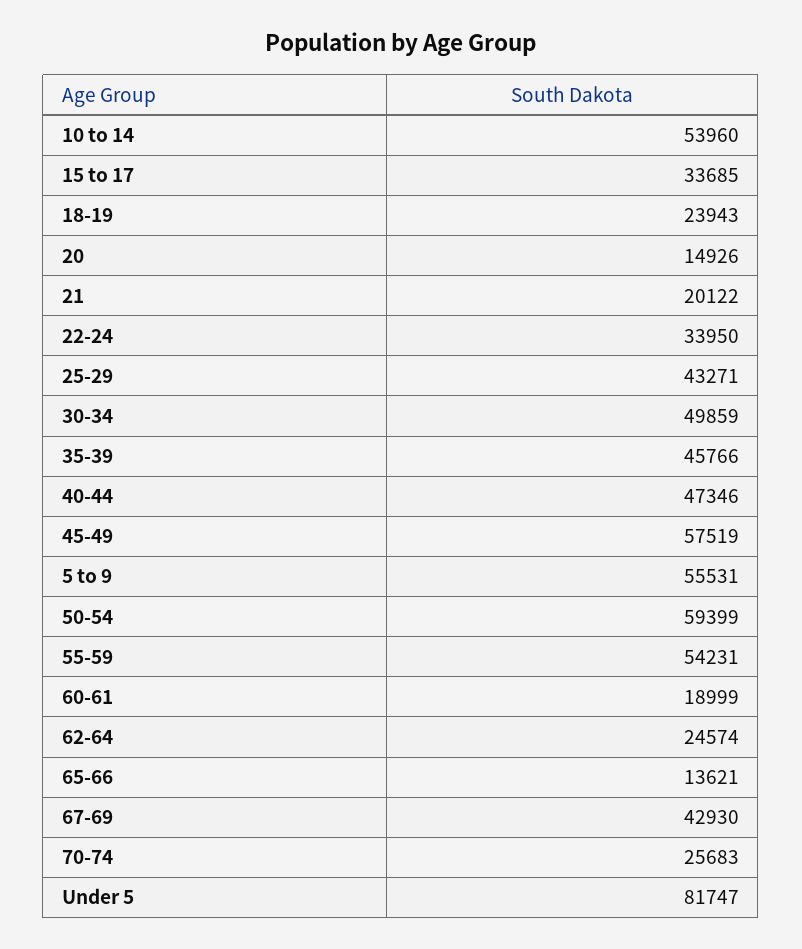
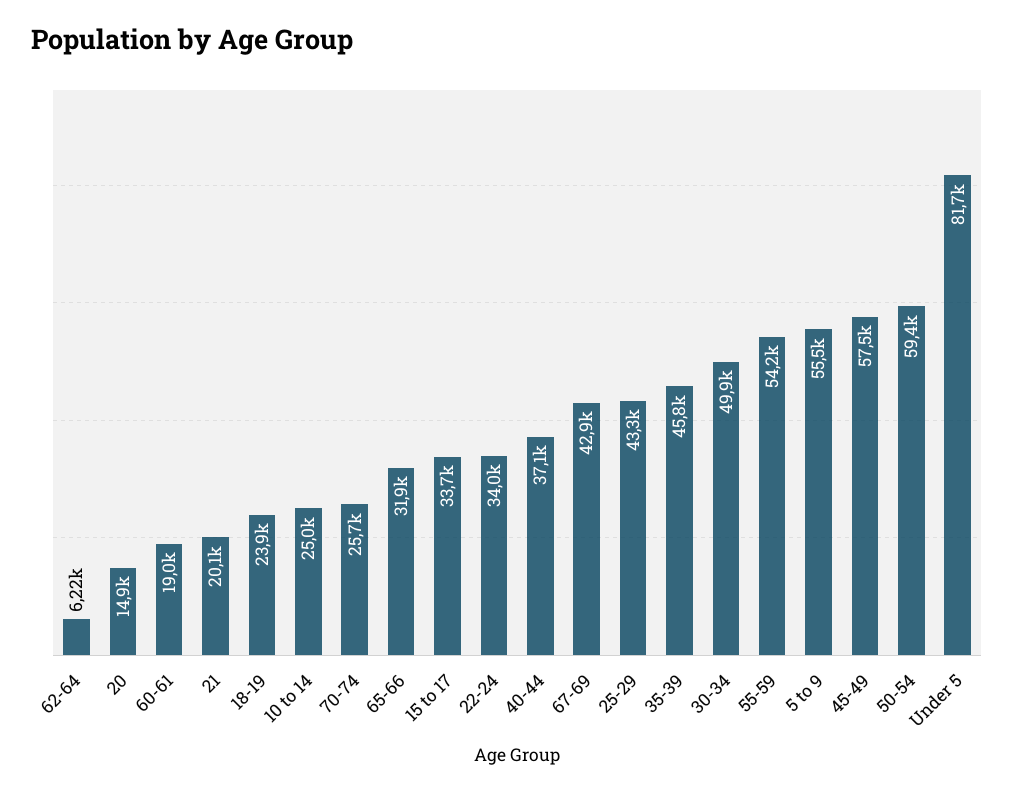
10 to 14: 53960 -> 25000
40-44: 47346 -> 37100
62-64: 24574 -> 6220
65-66: 13621 -> 31900

